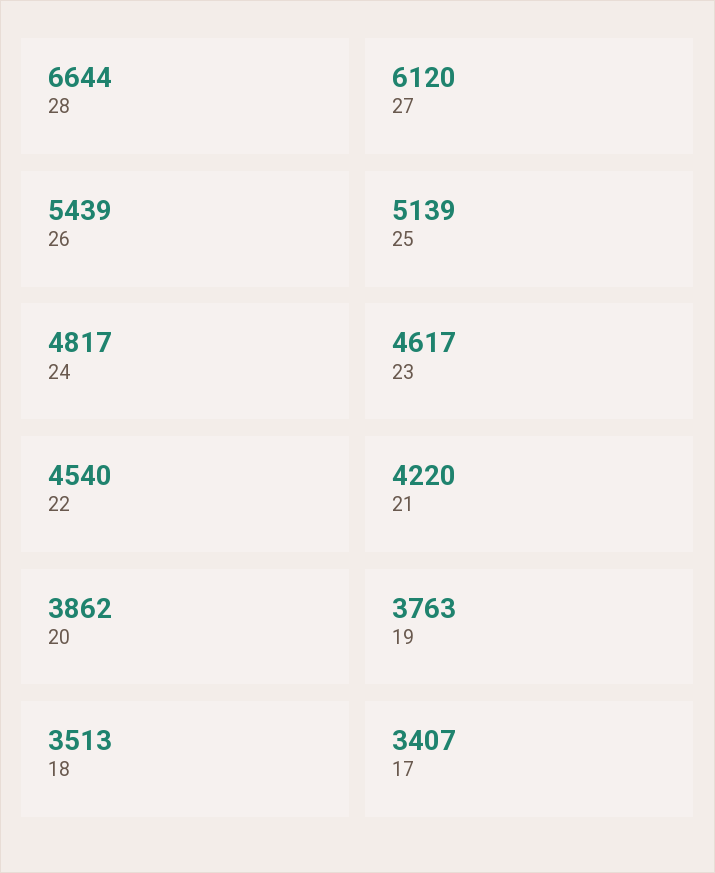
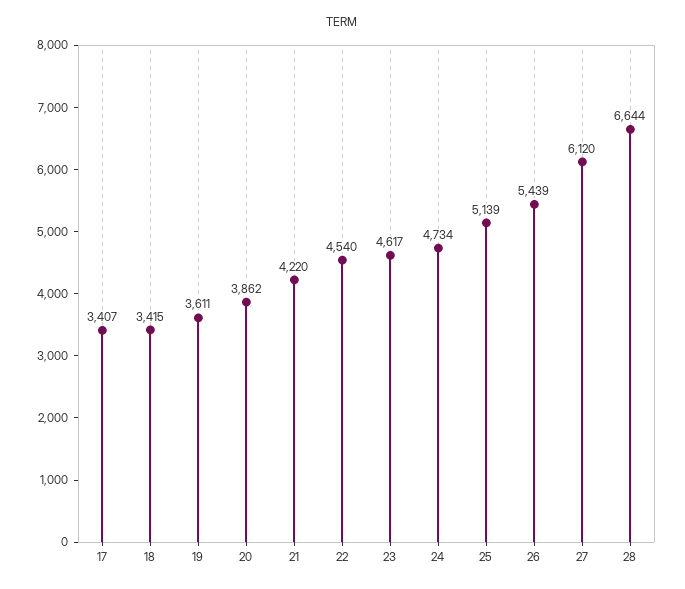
24: 4817 -> 4734
19: 3763 -> 3611
18: 3513 -> 3415

